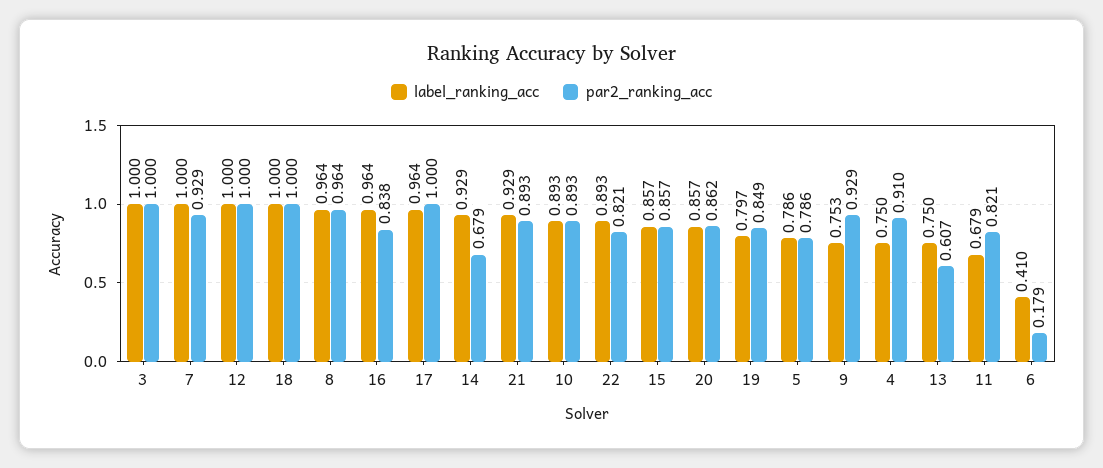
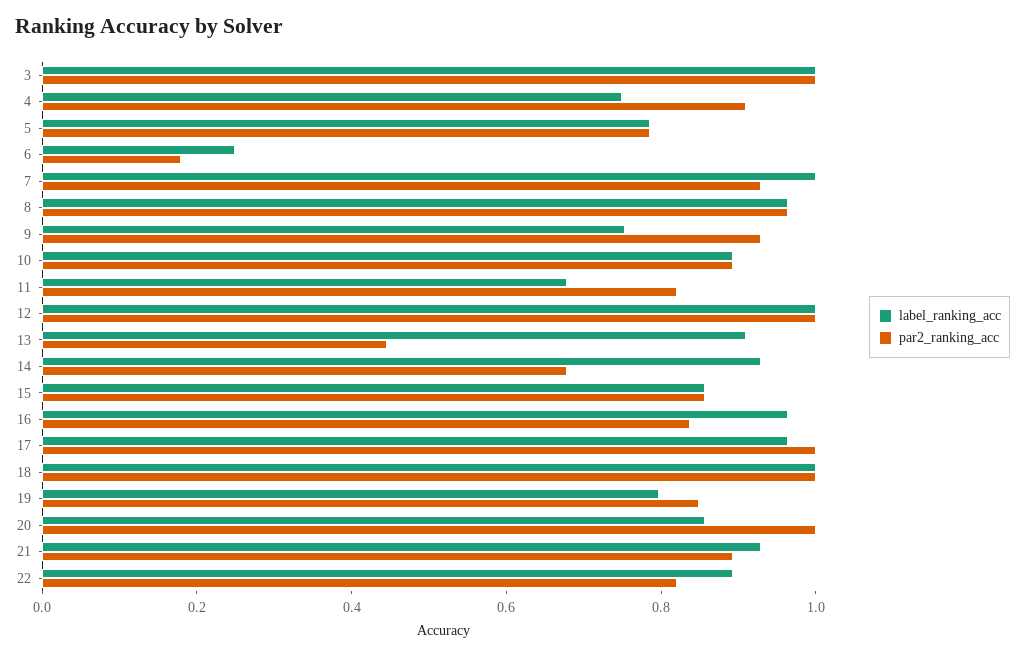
par2_ranking_acc, 20: 0.862 -> 1
label_ranking_acc, 13: 0.75 -> 0.9
par2_ranking_acc, 13: 0.607 -> 0.45
label_ranking_acc, 6: 0.41 -> 0.25

